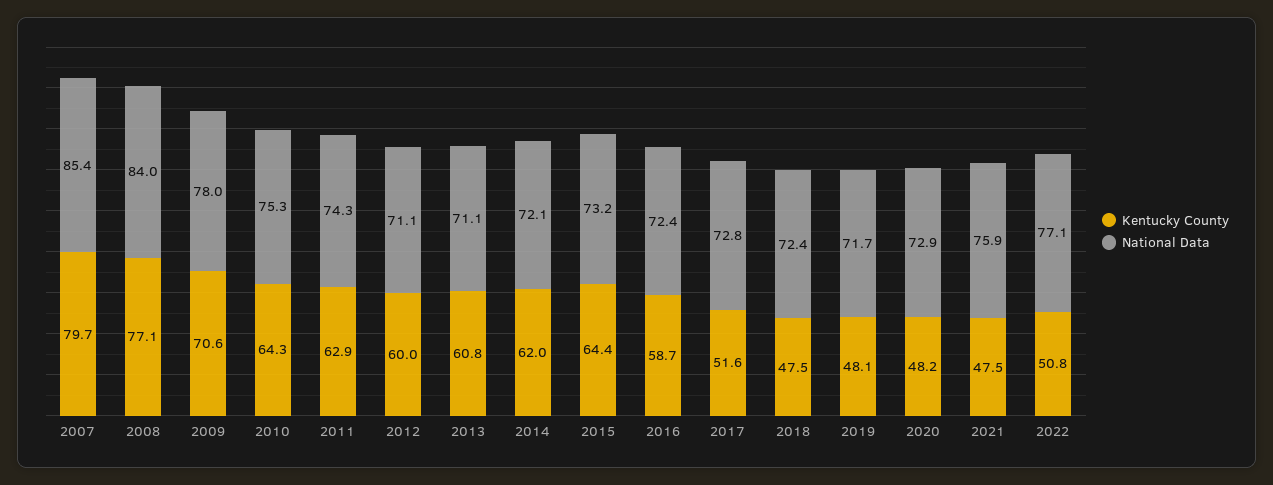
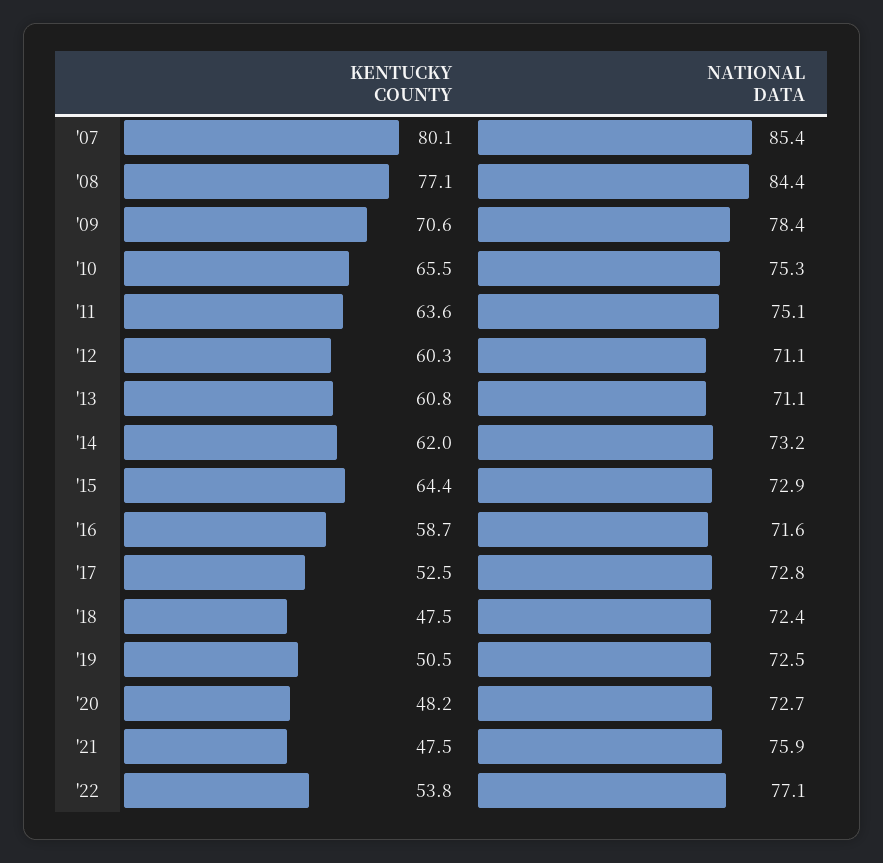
Kentucky County, 2007: 79.7 -> 80.1
National Data, 2008: 84 -> 84.4
National Data, 2009: 78 -> 78.4
Kentucky County, 2010: 64.3 -> 65.5
Kentucky County, 2011: 62.9 -> 63.6
National Data, 2011: 74.3 -> 75.1
Kentucky County, 2012: 60 -> 60.3
National Data, 2014: 72.1 -> 73.2
National Data, 2015: 73.2 -> 72.9
National Data, 2016: 72.4 -> 71.6
Kentucky County, 2017: 51.6 -> 52.5
Kentucky County, 2019: 48.1 -> 50.5
National Data, 2019: 71.7 -> 72.5
National Data, 2020: 72.9 -> 72.7
Kentucky County, 2022: 50.8 -> 53.8

